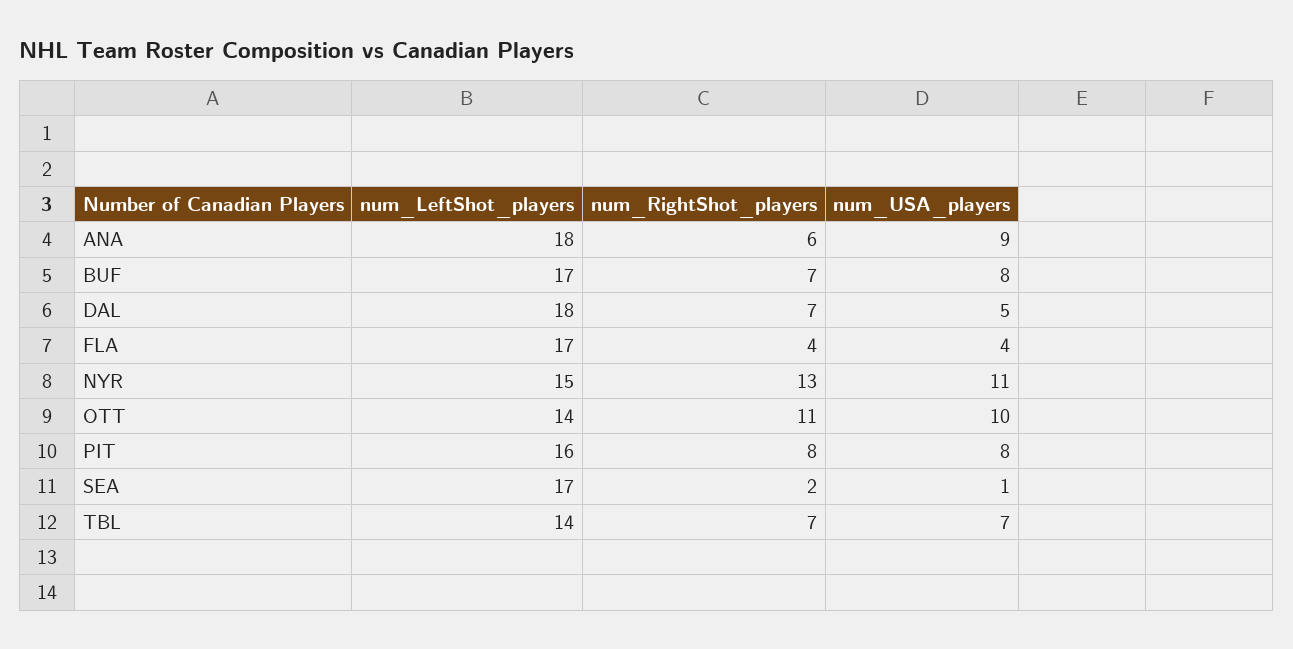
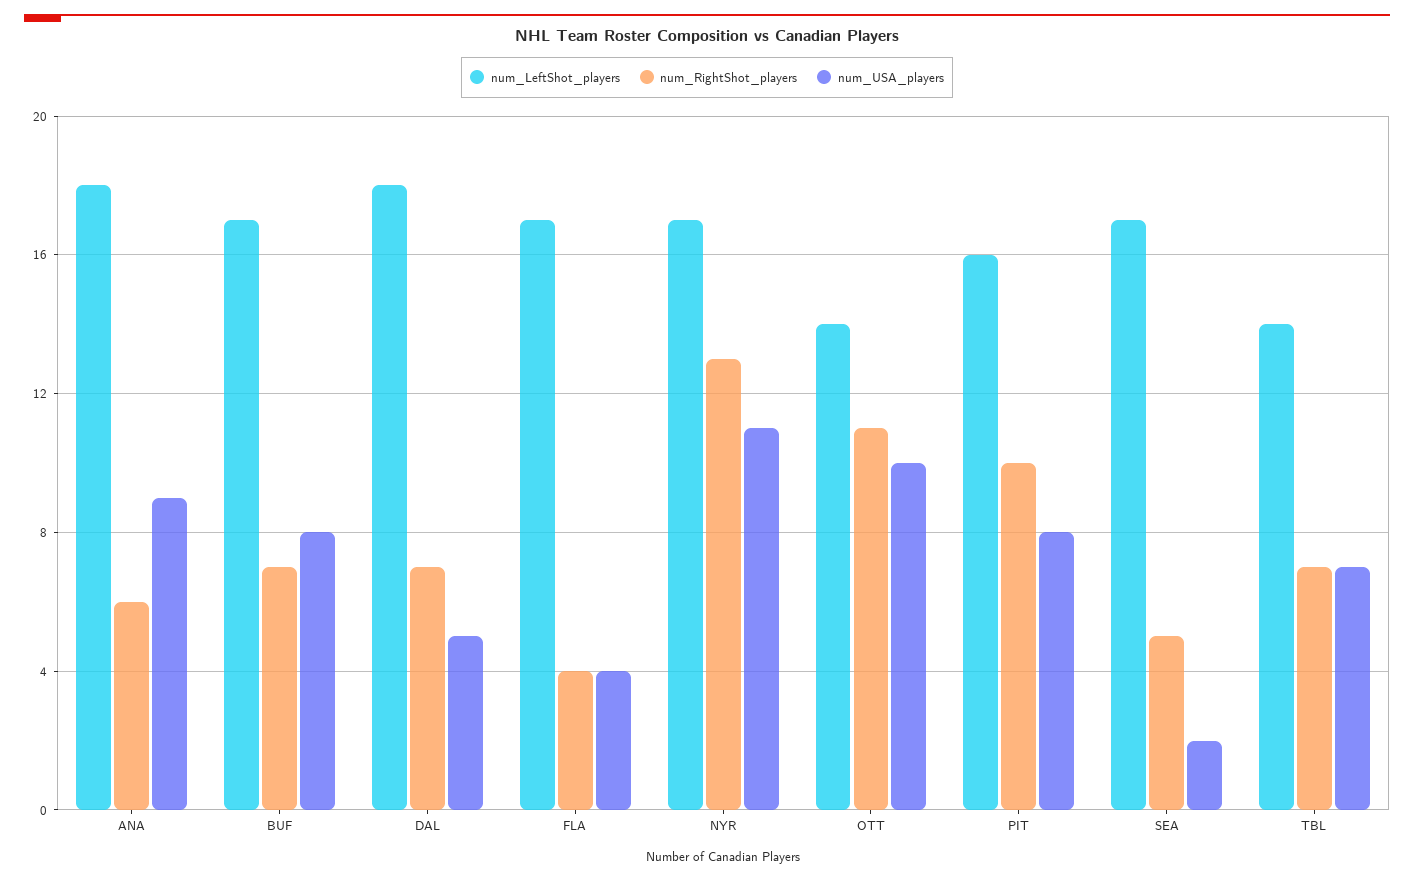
num_LeftShot_players, NYR: 15 -> 17
num_RightShot_players, PIT: 8 -> 10
num_RightShot_players, SEA: 2 -> 5
num_USA_players, SEA: 1 -> 2

